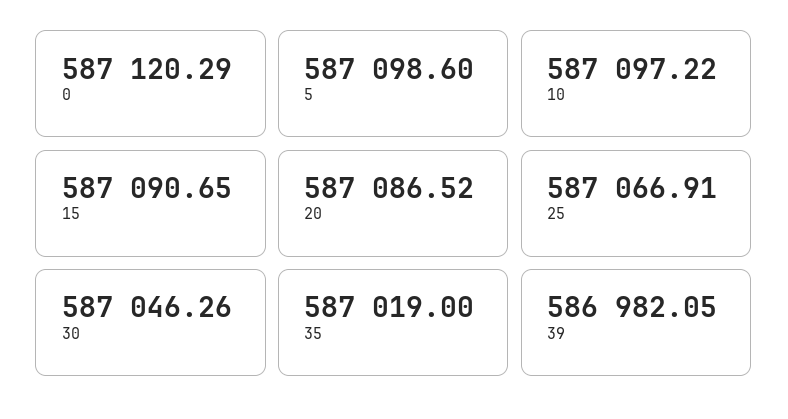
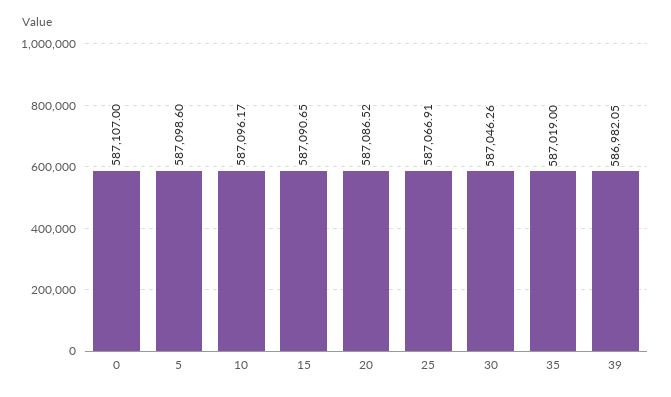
0: 587120.29 -> 587107
10: 587097.22 -> 587096.17

